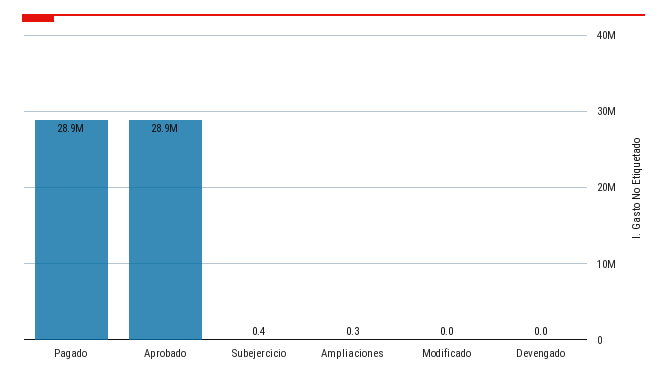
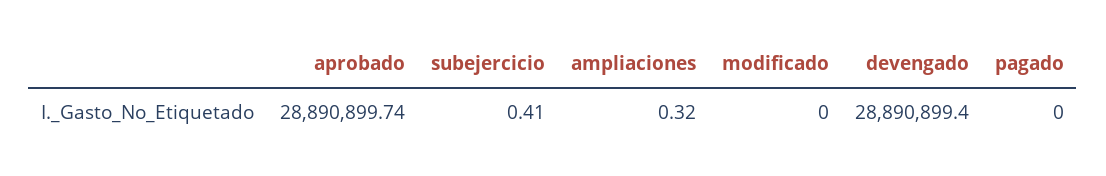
Pagado: 28900000 -> 0
Devengado: 0 -> 28890899.4

